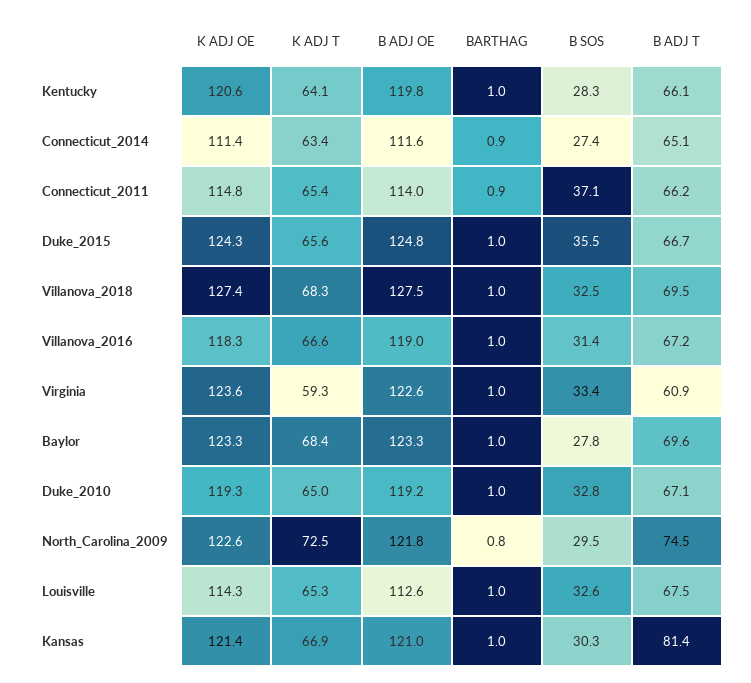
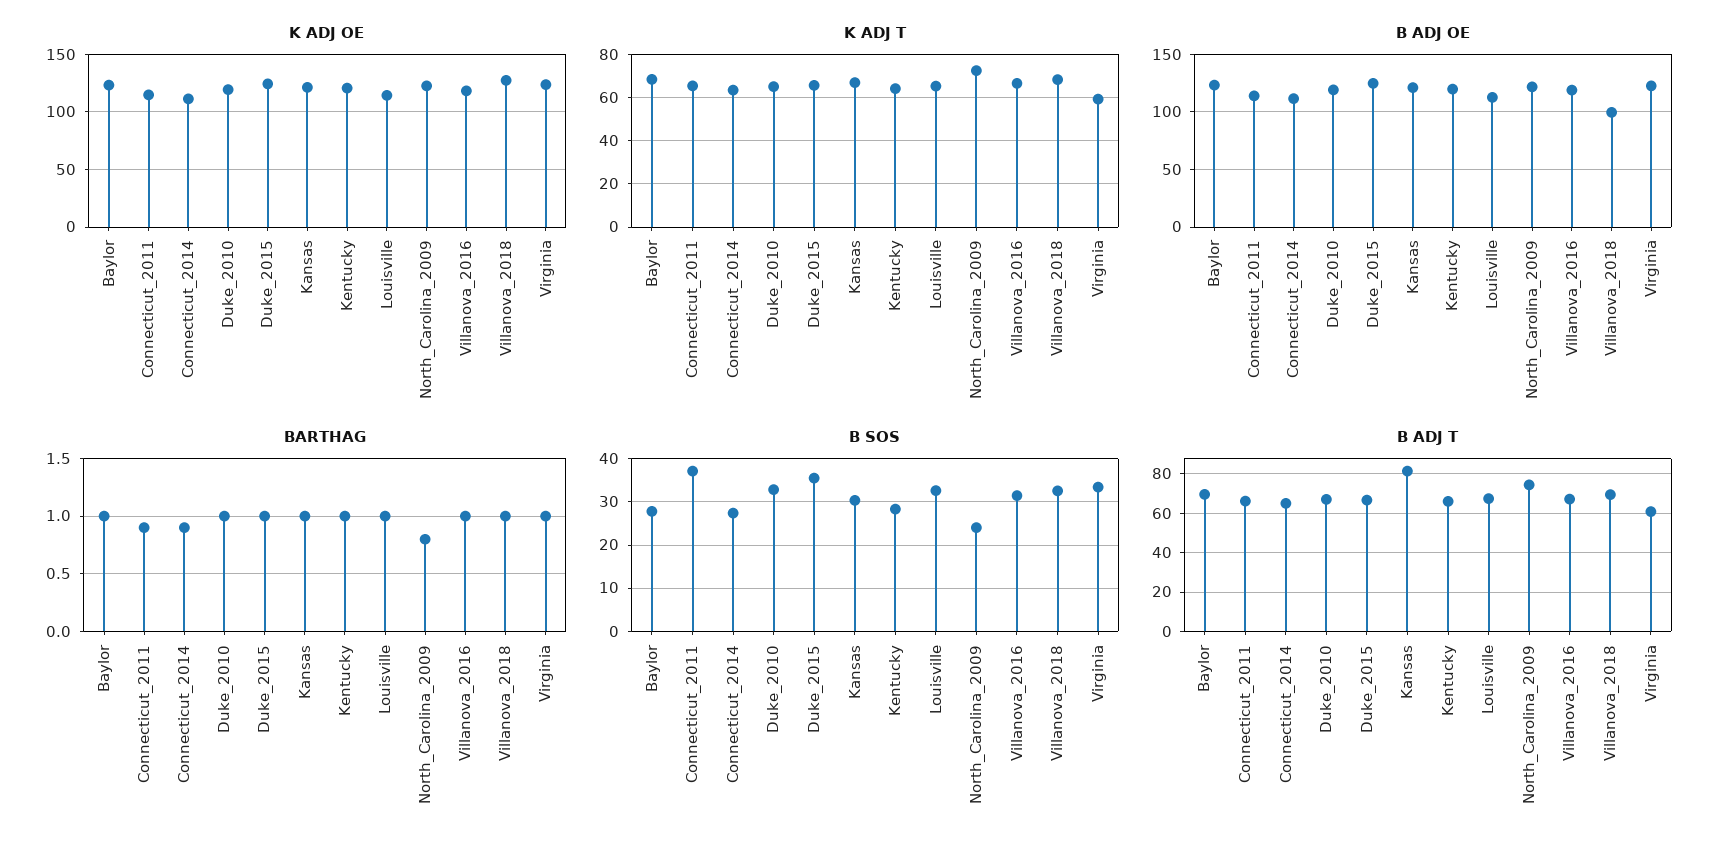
B ADJ OE, Villanova_2018: 127.5 -> 100
B SOS, North_Carolina_2009: 29.5 -> 24

